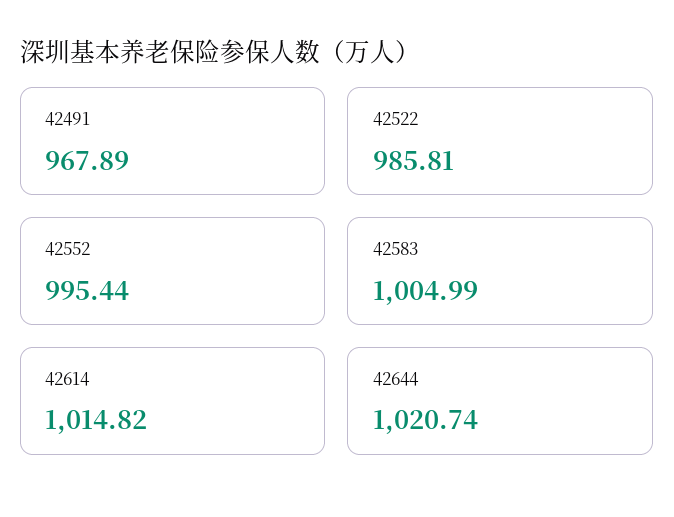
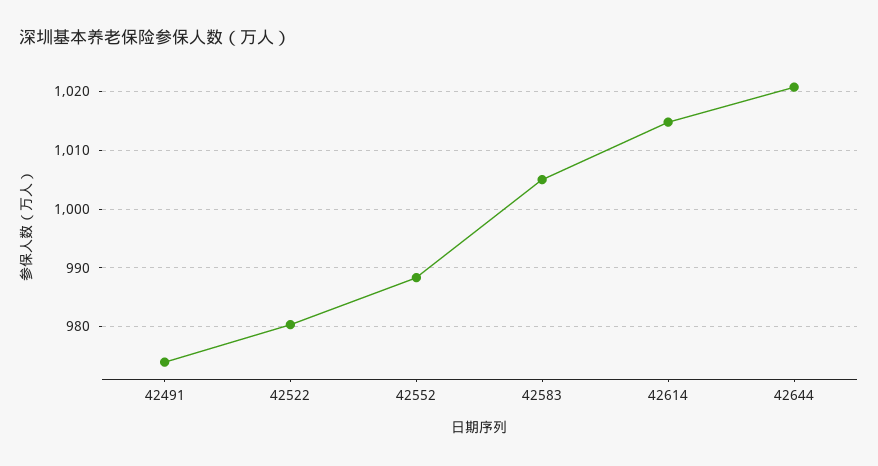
42491: 967.89 -> 974
42522: 985.81 -> 980
42552: 995.44 -> 988

